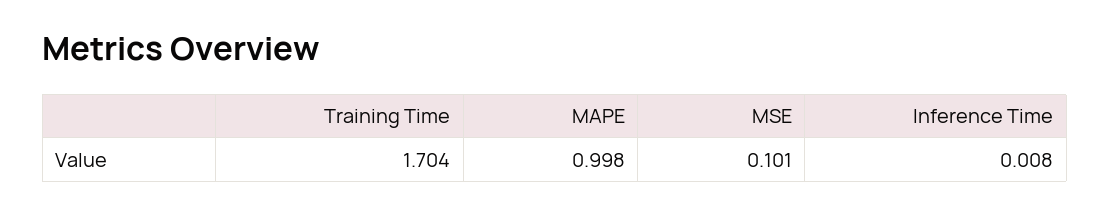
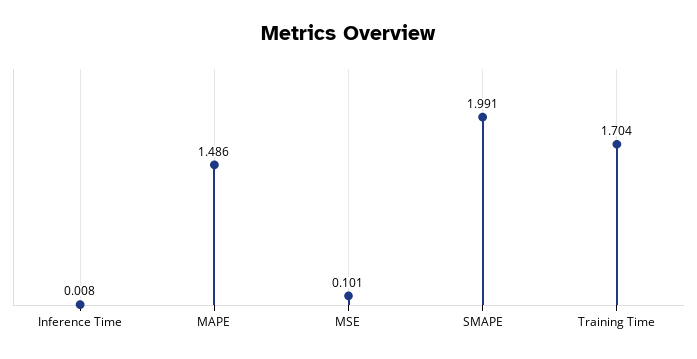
MAPE: 0.998 -> 1.486
SMAPE: none -> 1.991

